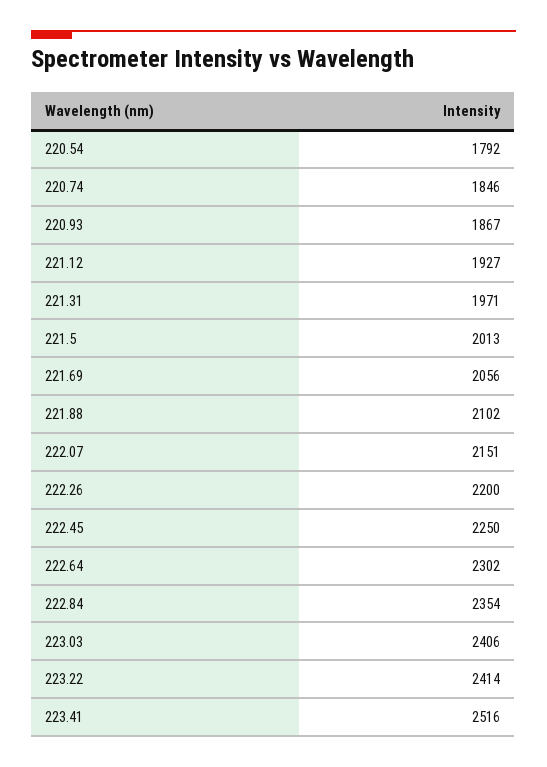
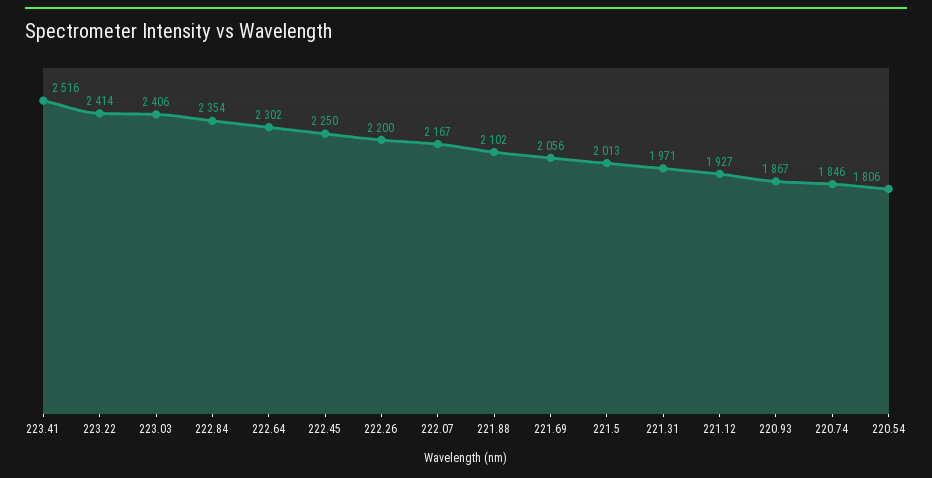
220.54: 1792 -> 1806
222.07: 2151 -> 2167

